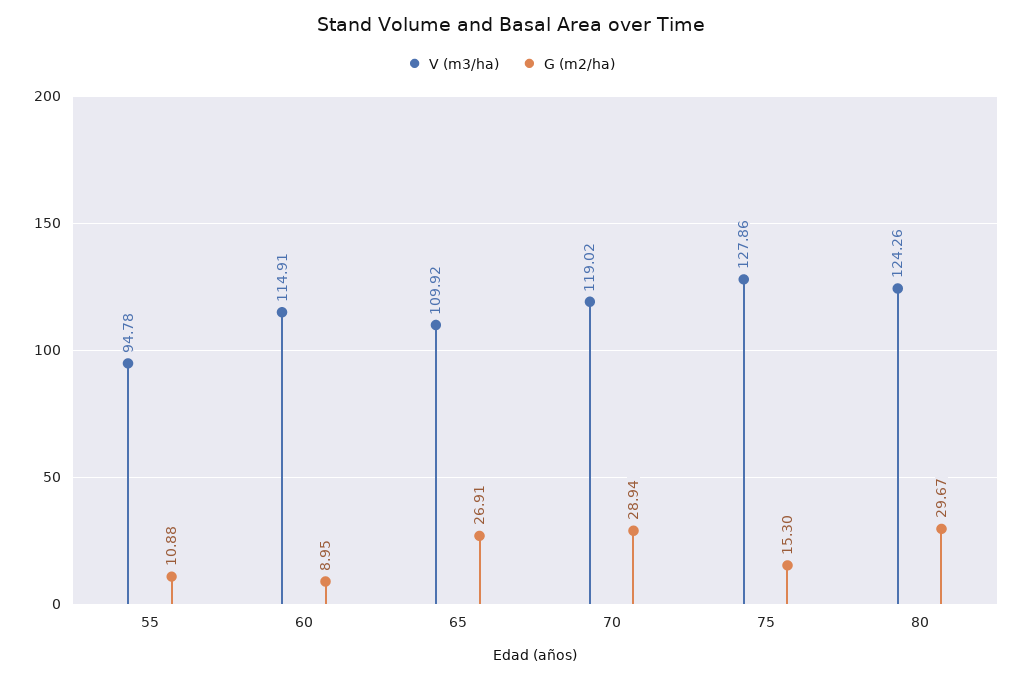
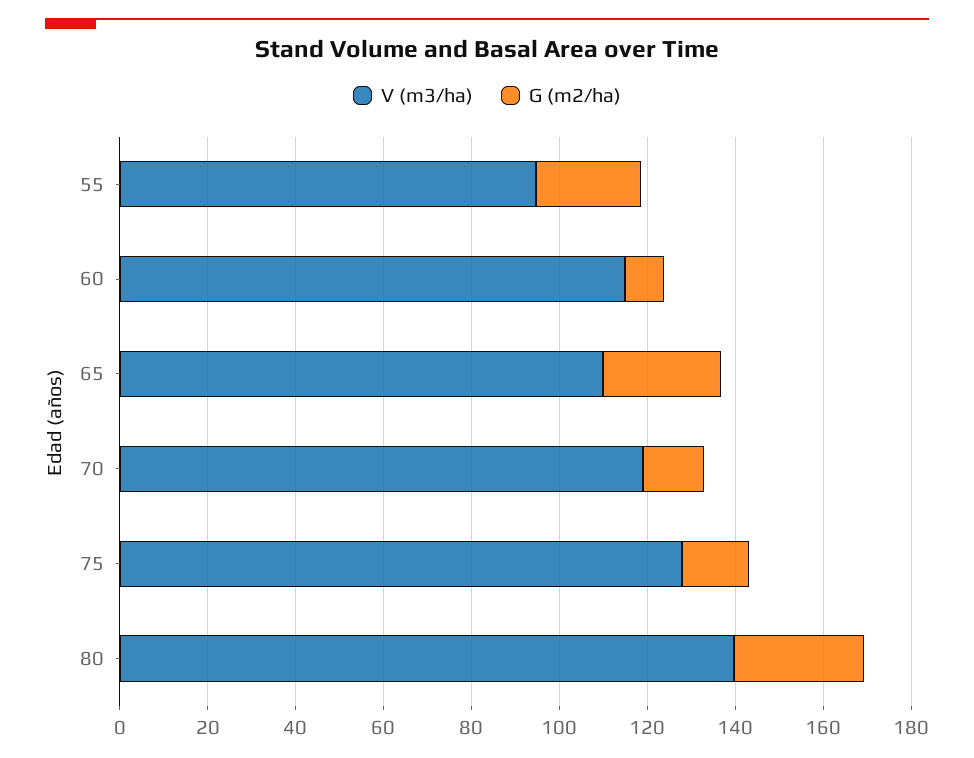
G (m2/ha), 55: 10.88 -> 25
G (m2/ha), 70: 28.94 -> 15
V (m3/ha), 80: 124.26 -> 140

